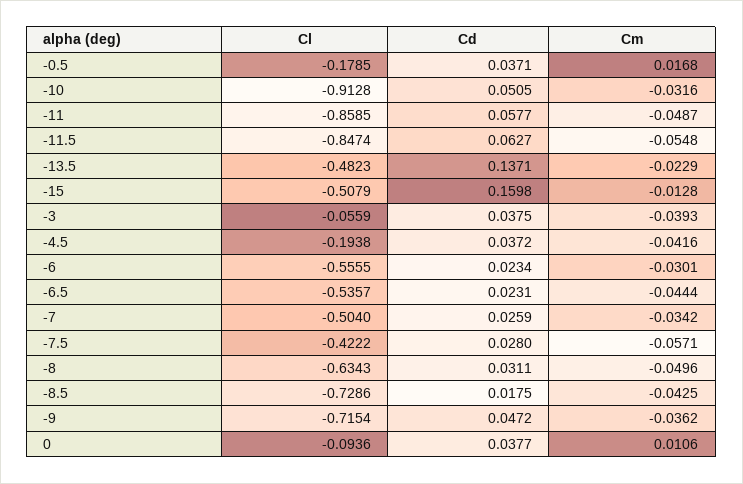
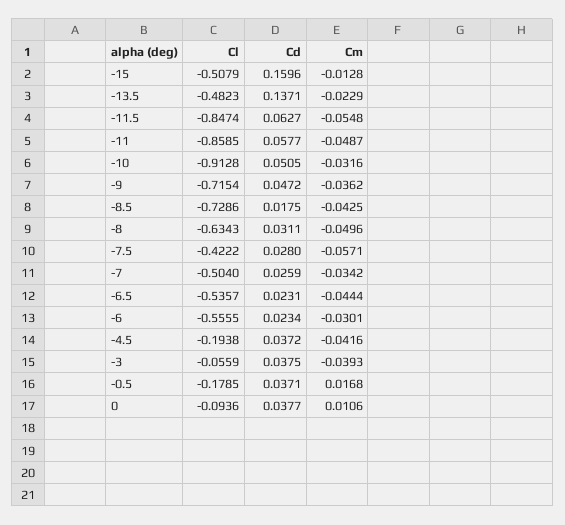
Cd, -15: 0.1598 -> 0.1596

